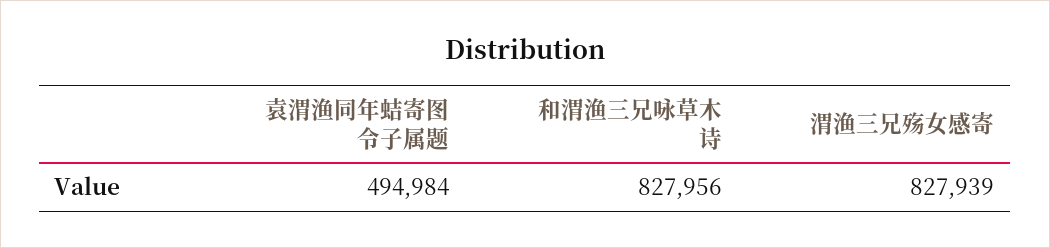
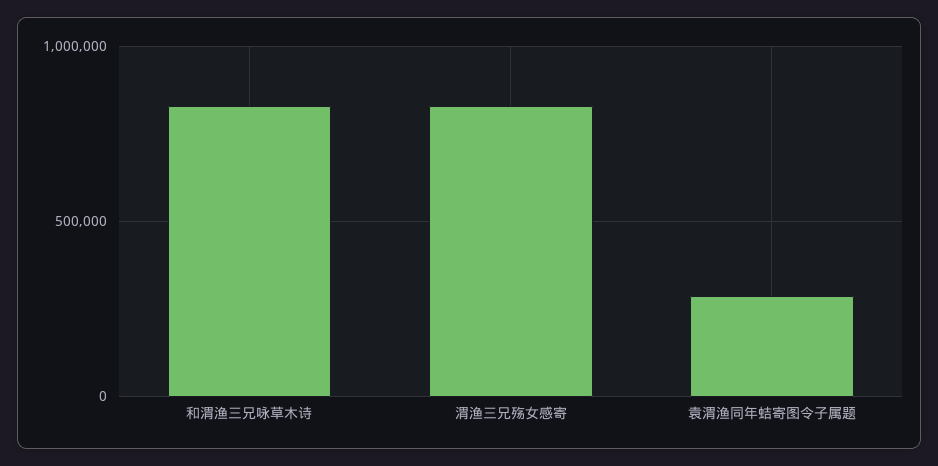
袁渭渔同年蛣寄图令子属题: 494984 -> 300000

